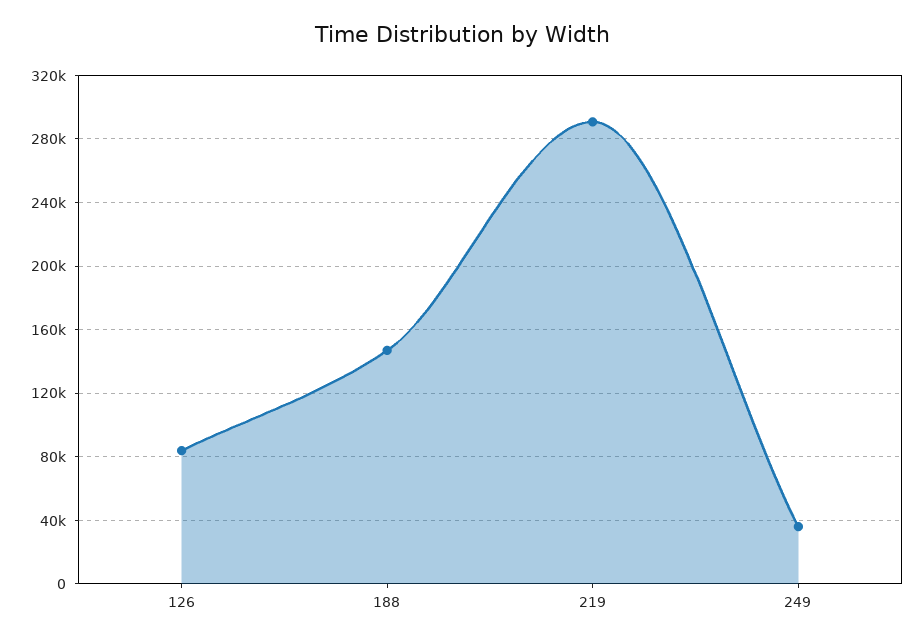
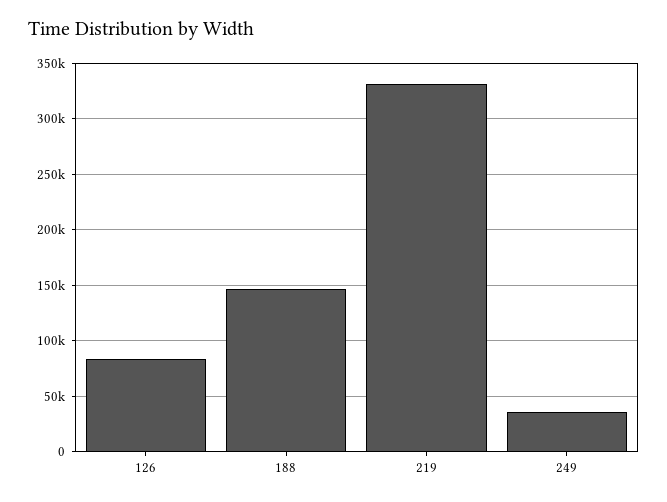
219: 290000 -> 330000

